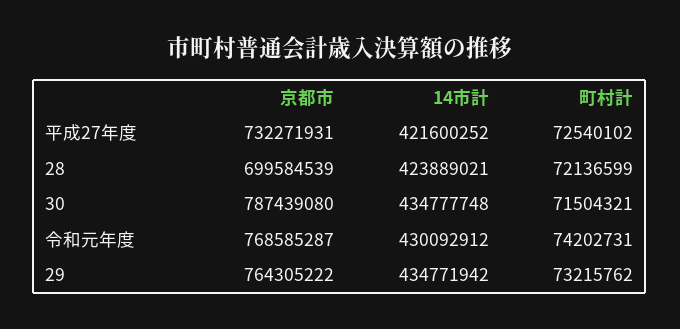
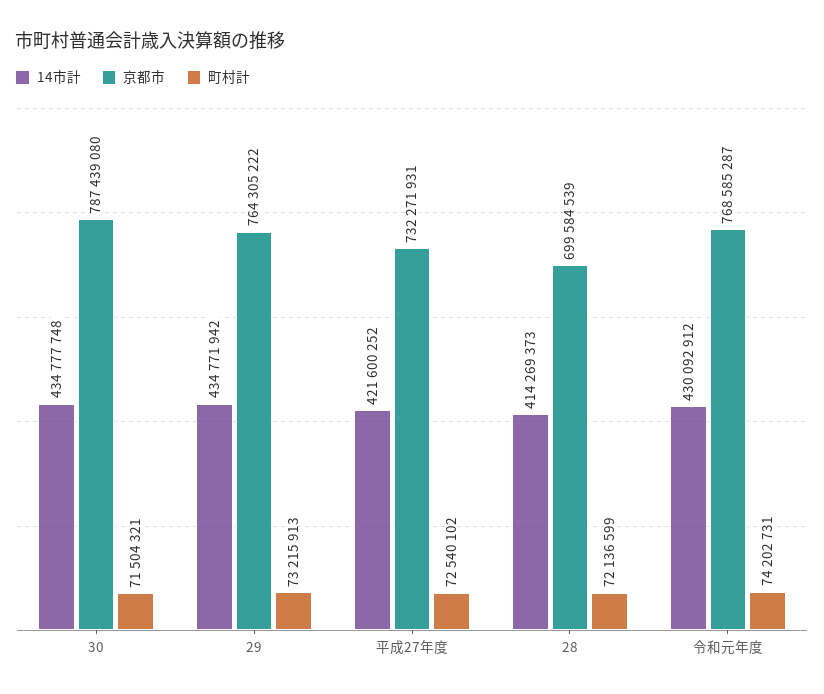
14市計, 28: 423889021 -> 414269373
町村計, 29: 73215762 -> 73215913

